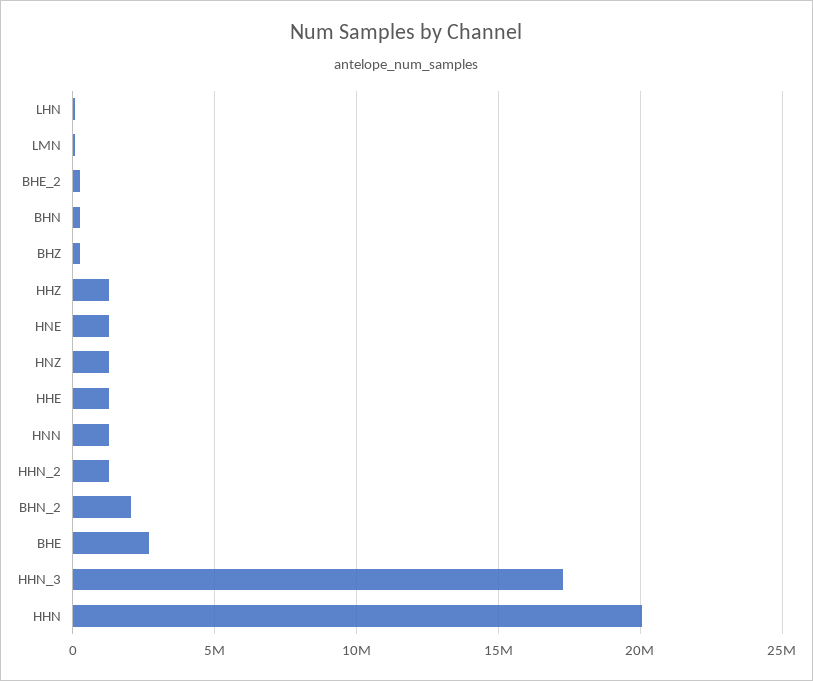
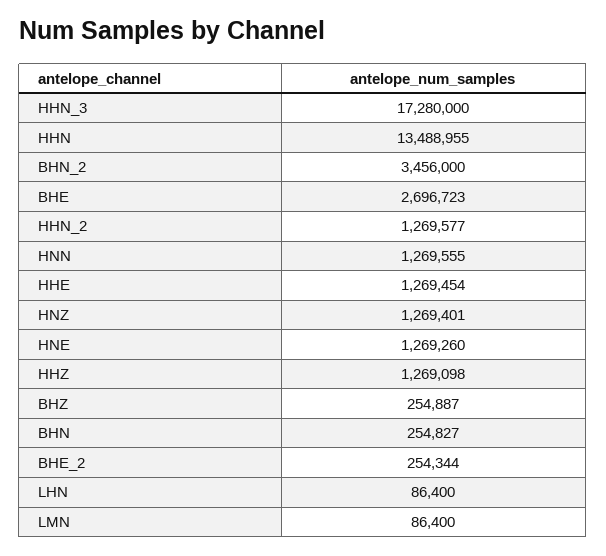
BHN_2: 2000000 -> 3456000
HHN: 20000000 -> 13488955

